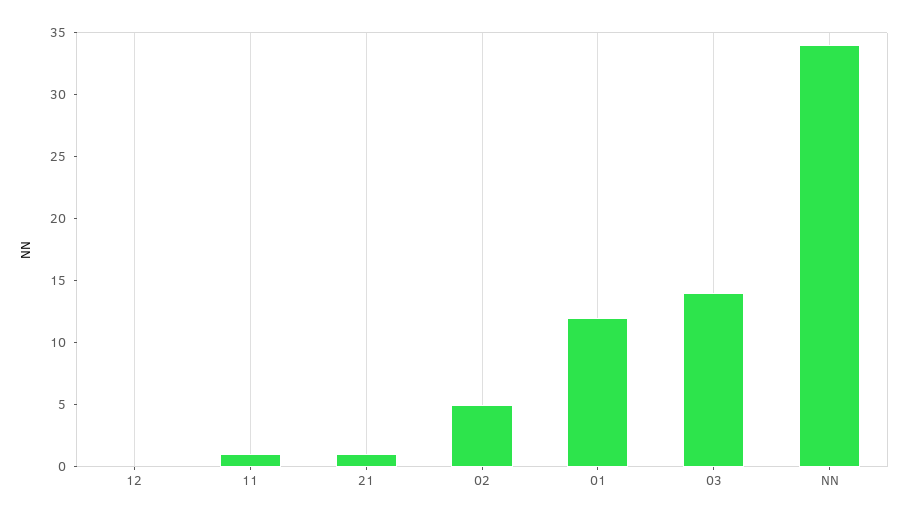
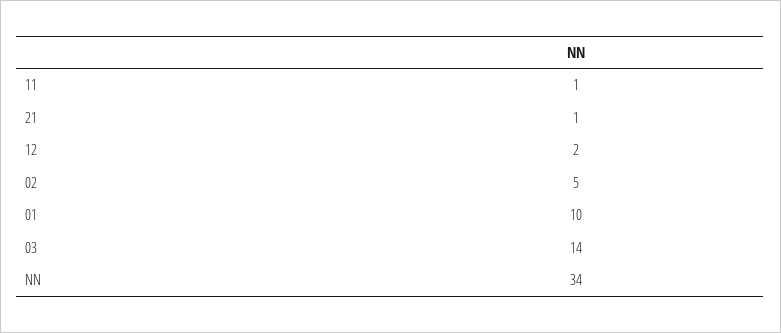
12: 0 -> 2
01: 12 -> 10

